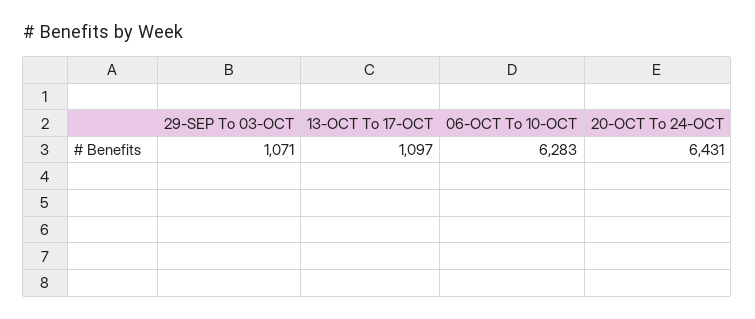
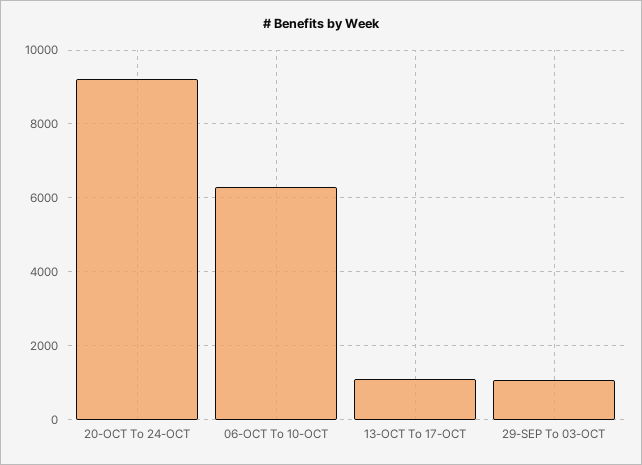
20-OCT To 24-OCT: 6431 -> 9200

